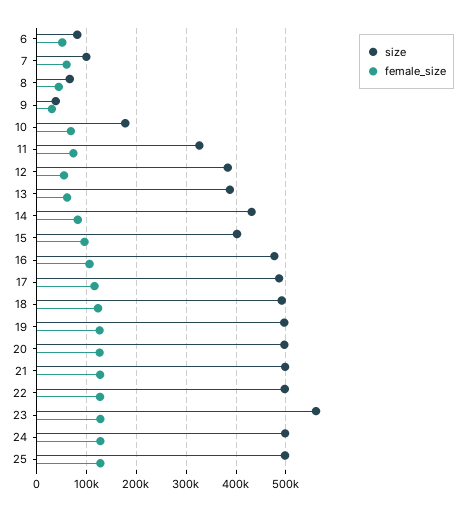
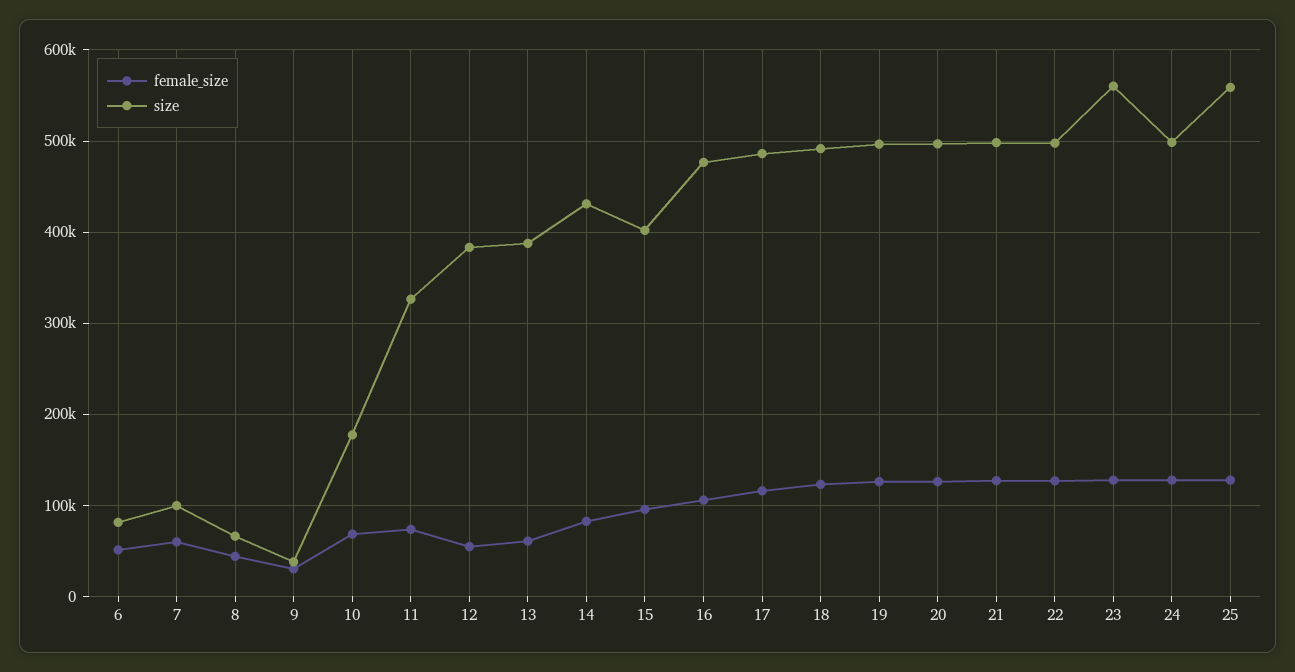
size, 25: 500000 -> 560000

